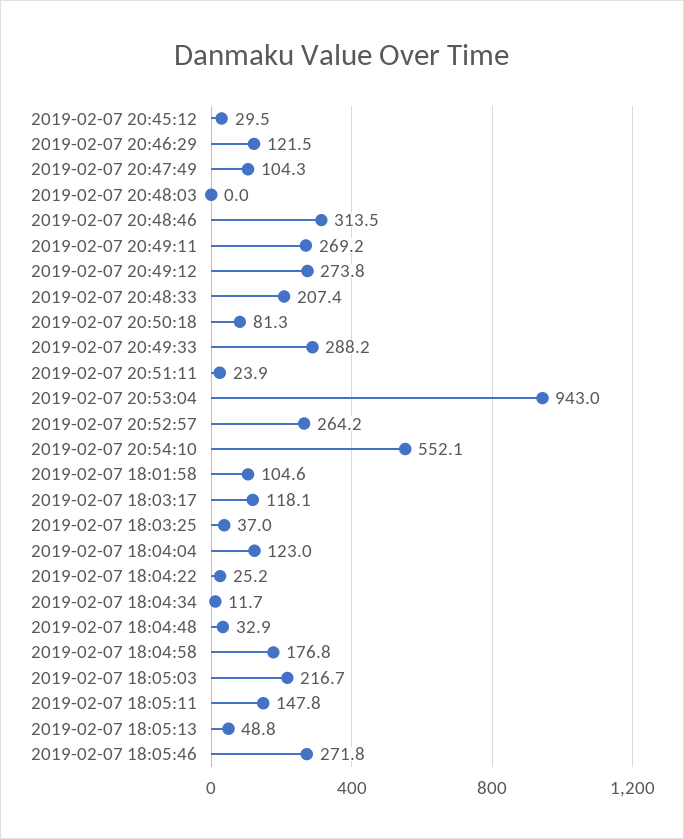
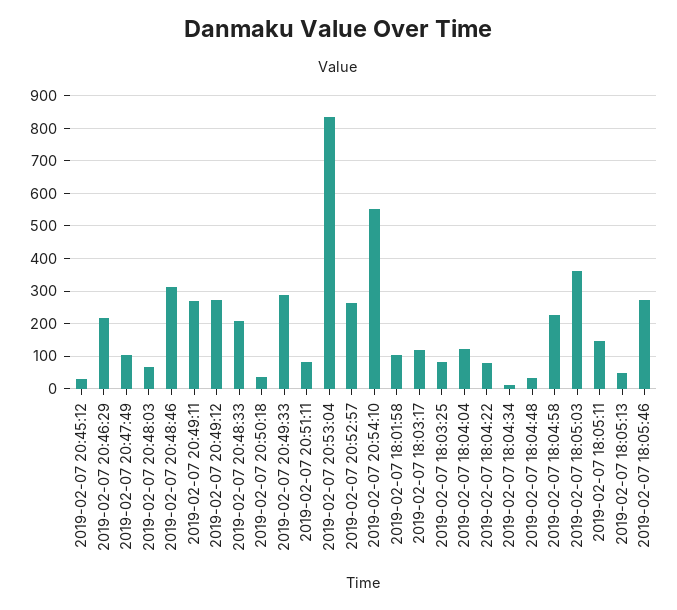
2019-02-07 20:46:29: 121.5 -> 220
2019-02-07 20:48:03: 0 -> 60
2019-02-07 20:50:18: 81.3 -> 40
2019-02-07 20:51:11: 23.9 -> 80
2019-02-07 20:53:04: 943 -> 840
2019-02-07 18:03:25: 37 -> 80
2019-02-07 18:04:22: 25.2 -> 80
2019-02-07 18:04:58: 176.8 -> 220
2019-02-07 18:05:03: 216.7 -> 360

